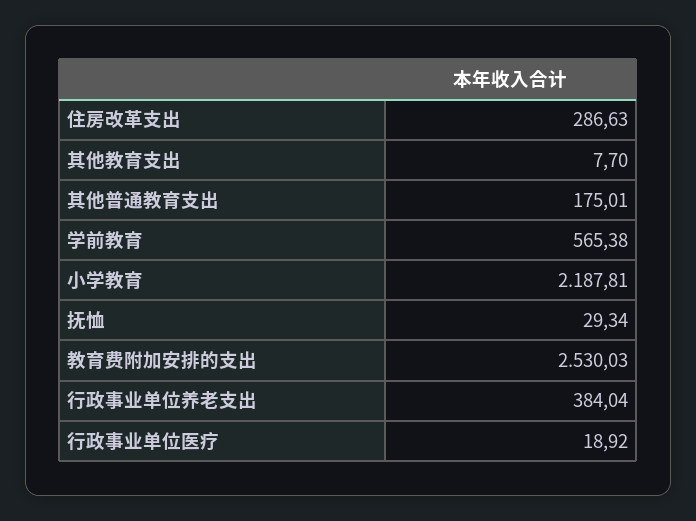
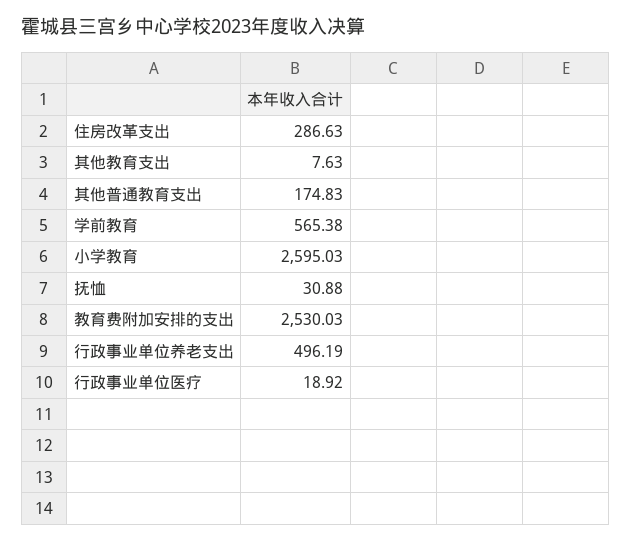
其他教育支出: 7.7 -> 7.63
其他普通教育支出: 175.01 -> 174.83
小学教育: 2187.81 -> 2595.03
抚恤: 29.34 -> 30.88
行政事业单位养老支出: 384.04 -> 496.19

